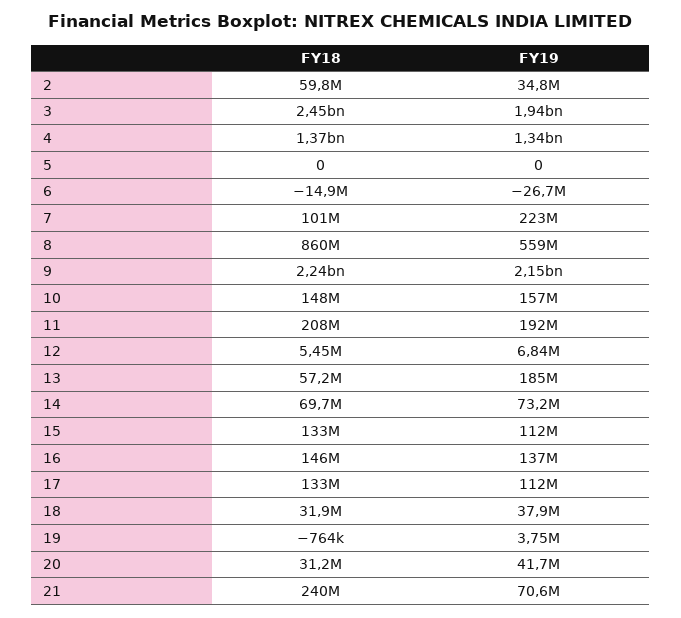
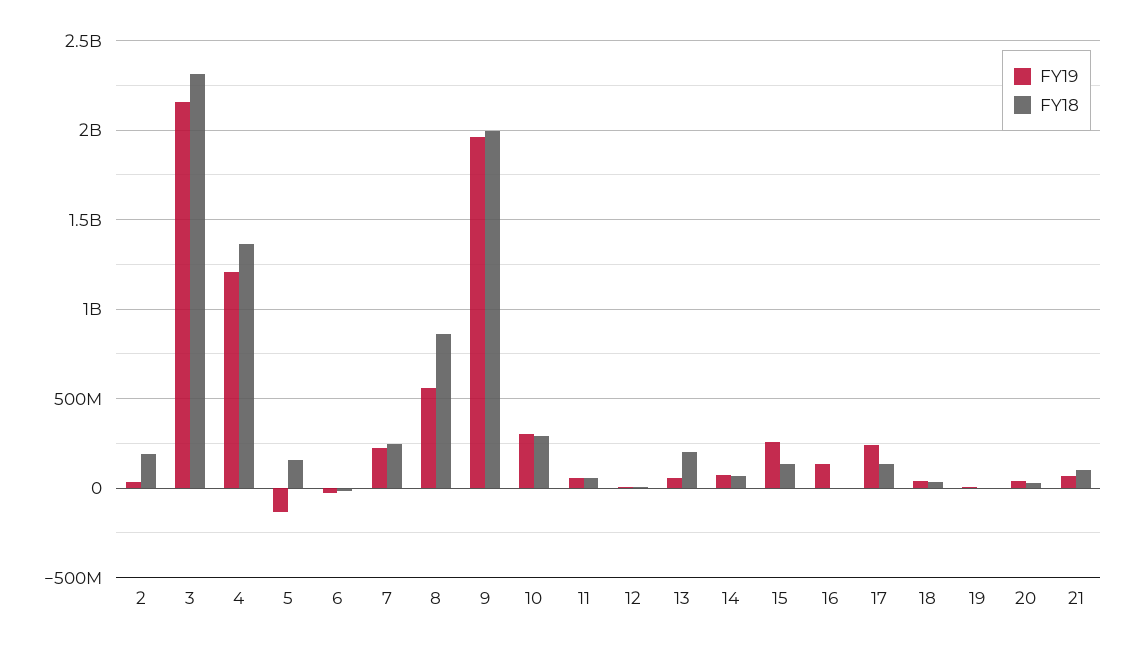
FY18, 2: 59800000 -> 200000000
FY18, 3: 2450000000 -> 2300000000
FY19, 3: 1940000000 -> 2150000000
FY19, 4: 1340000000 -> 1200000000
FY18, 5: 0 -> 150000000
FY19, 5: 0 -> -150000000
FY18, 7: 101000000 -> 250000000
FY18, 9: 2240000000 -> 2000000000
FY19, 9: 2150000000 -> 1950000000
FY18, 10: 148000000 -> 300000000
FY19, 10: 157000000 -> 300000000
FY18, 11: 208000000 -> 50000000
FY19, 11: 192000000 -> 50000000
FY18, 13: 57200000 -> 200000000
FY19, 13: 185000000 -> 50000000
FY19, 15: 112000000 -> 250000000
FY18, 16: 146000000 -> 0
FY19, 17: 112000000 -> 250000000
FY18, 21: 240000000 -> 100000000

